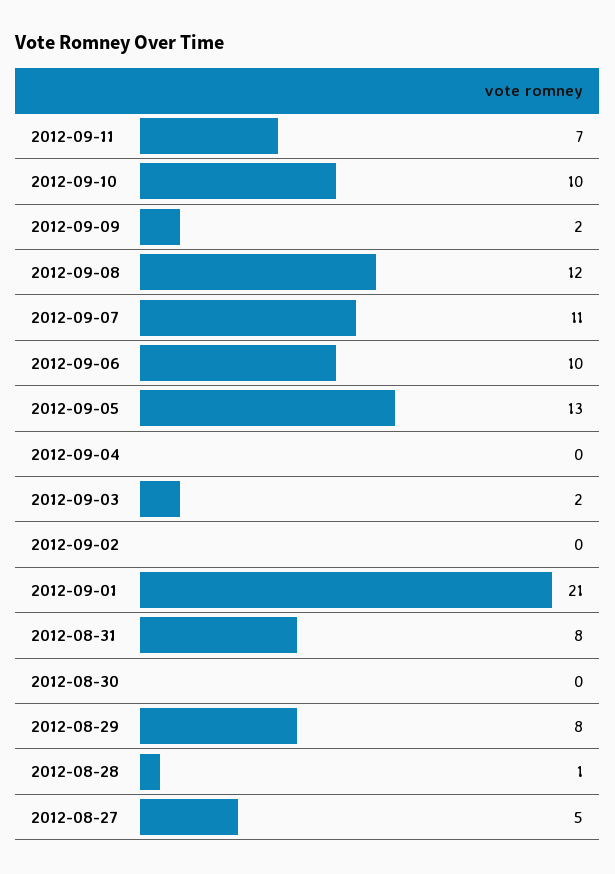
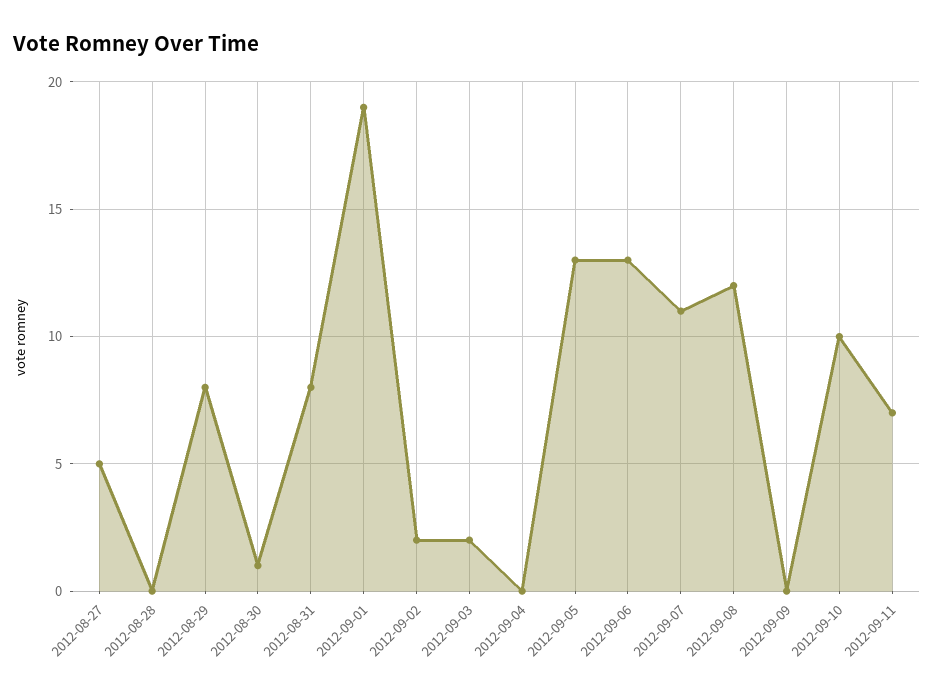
2012-09-09: 2 -> 0
2012-09-06: 10 -> 13
2012-09-02: 0 -> 2
2012-09-01: 21 -> 19
2012-08-30: 0 -> 1
2012-08-28: 1 -> 0

